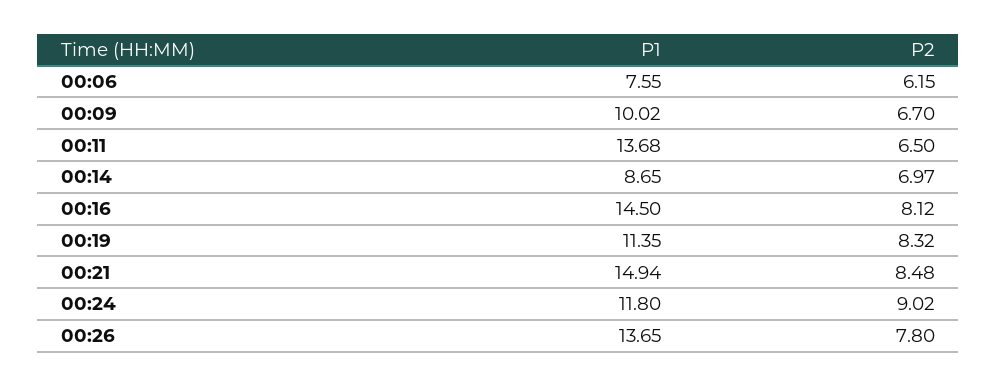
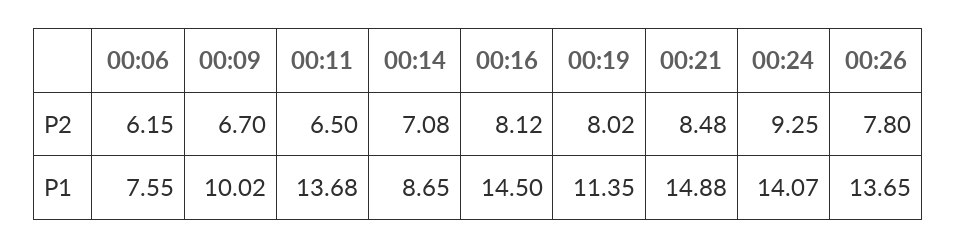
P2, 00:14: 6.97 -> 7.08
P2, 00:19: 8.32 -> 8.02
P1, 00:21: 14.94 -> 14.88
P1, 00:24: 11.8 -> 14.07
P2, 00:24: 9.02 -> 9.25

